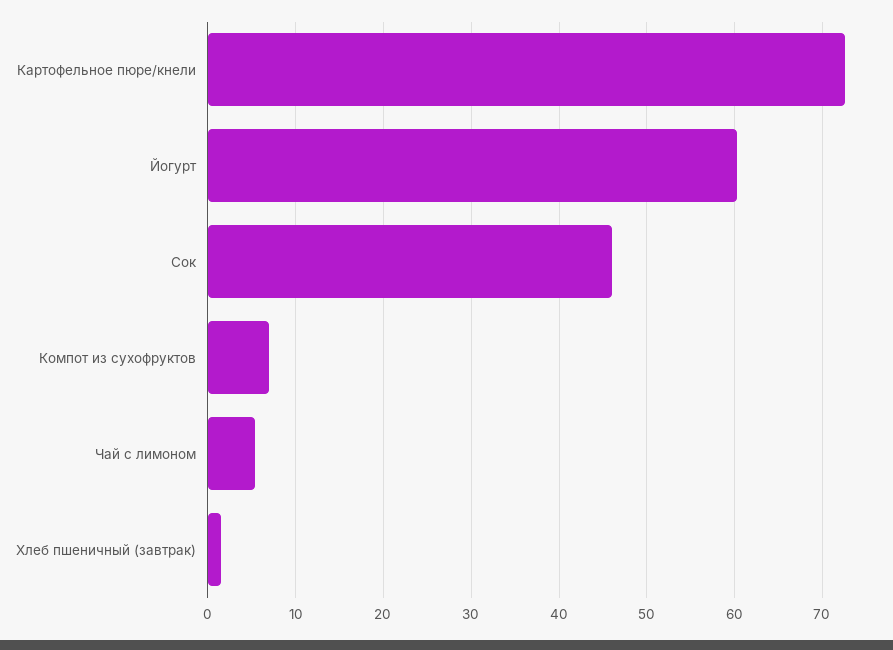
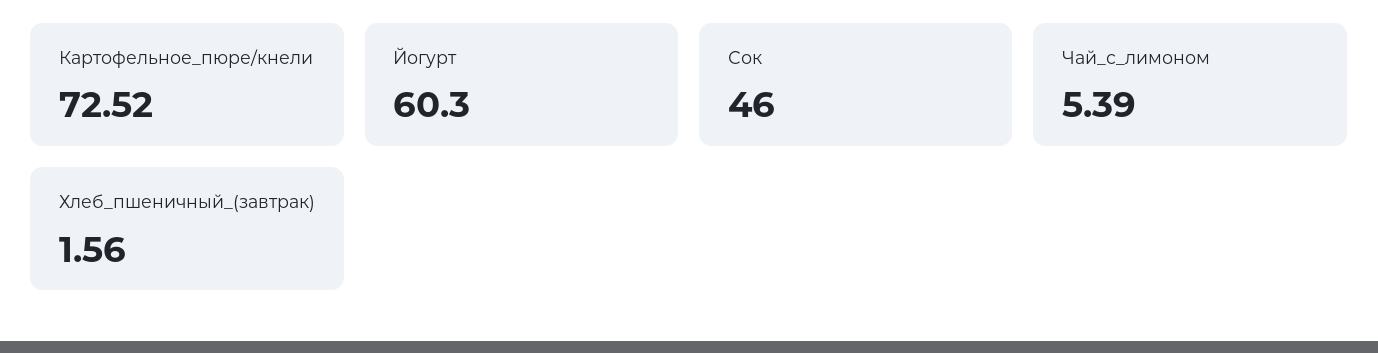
Компот из сухофруктов: 7 -> none

